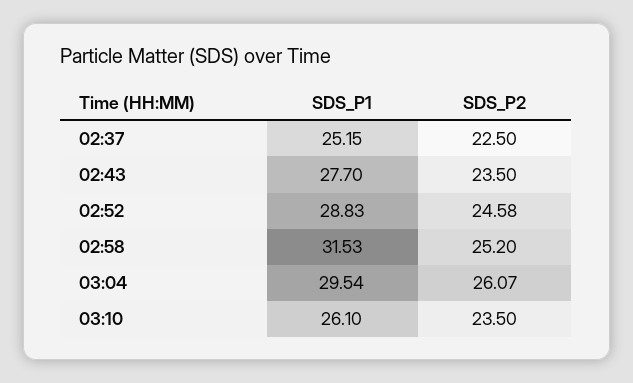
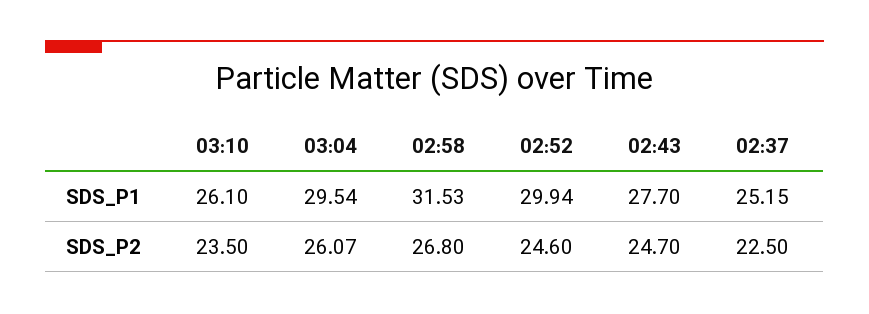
SDS_P2, 02:43: 23.5 -> 24.7
SDS_P1, 02:52: 28.83 -> 29.94
SDS_P2, 02:52: 24.58 -> 24.6
SDS_P2, 02:58: 25.2 -> 26.8

